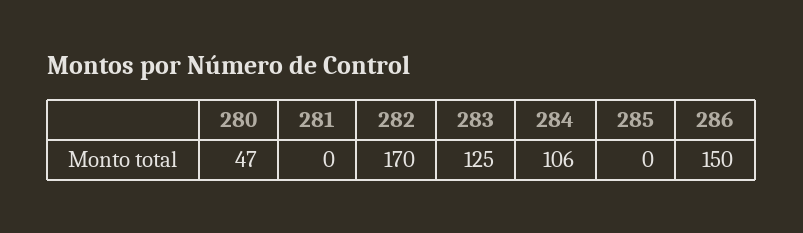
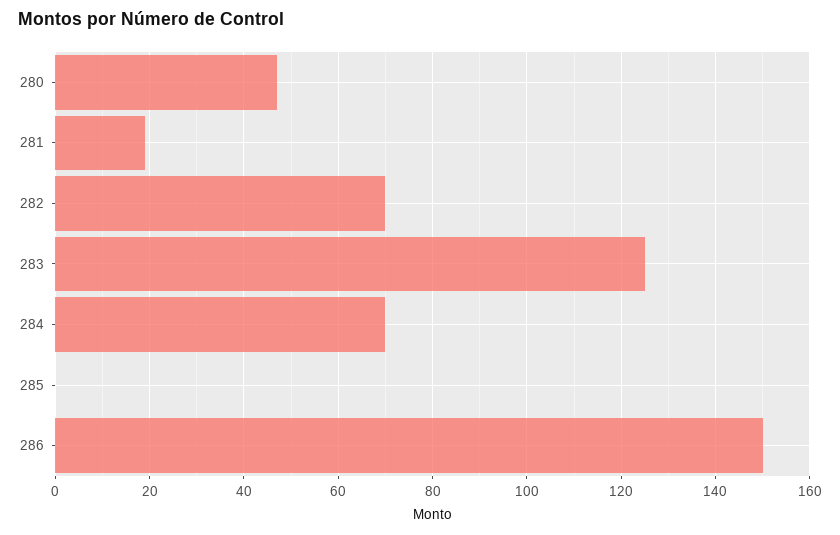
281: 0 -> 20
282: 170 -> 70
284: 106 -> 70

